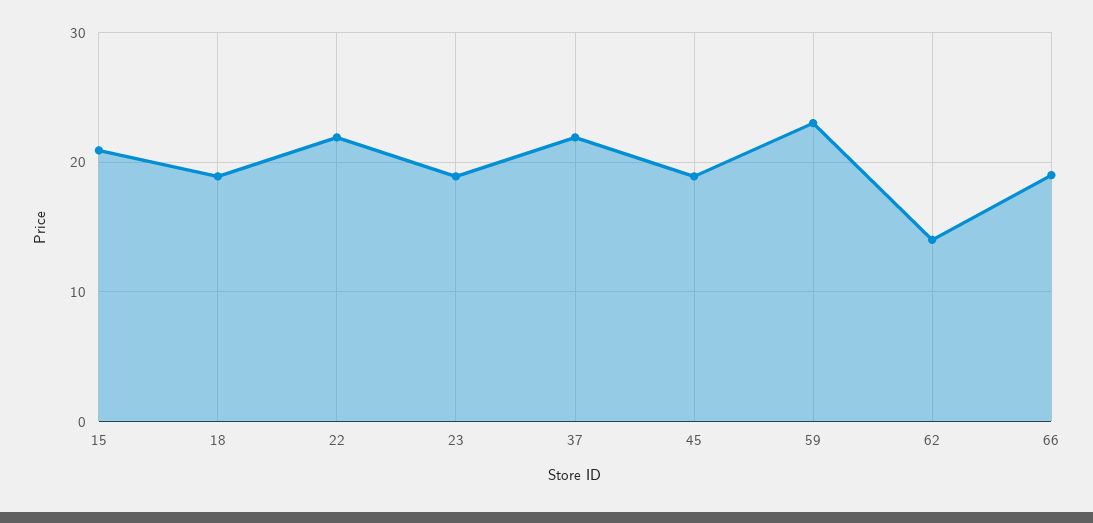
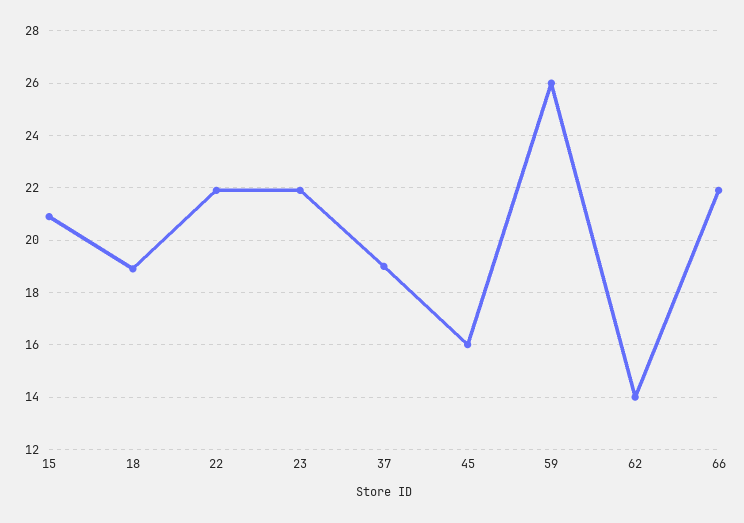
23: 19 -> 22
37: 22 -> 19
45: 19 -> 16
59: 23 -> 26
66: 19 -> 22

